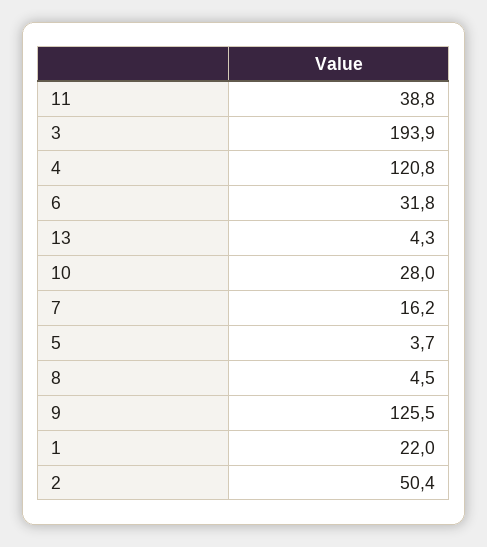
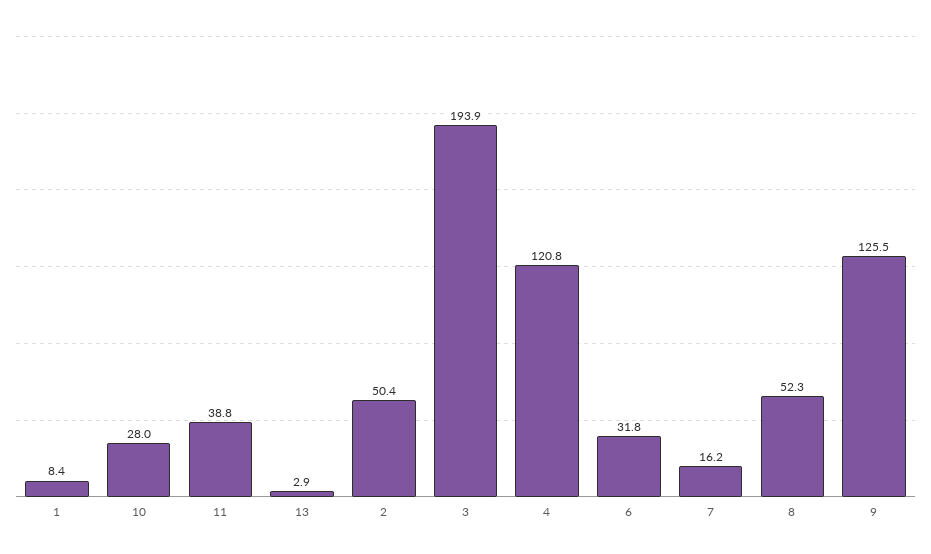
13: 4.3 -> 2.9
5: 3.7 -> none
8: 4.5 -> 52.3
1: 22 -> 8.4

